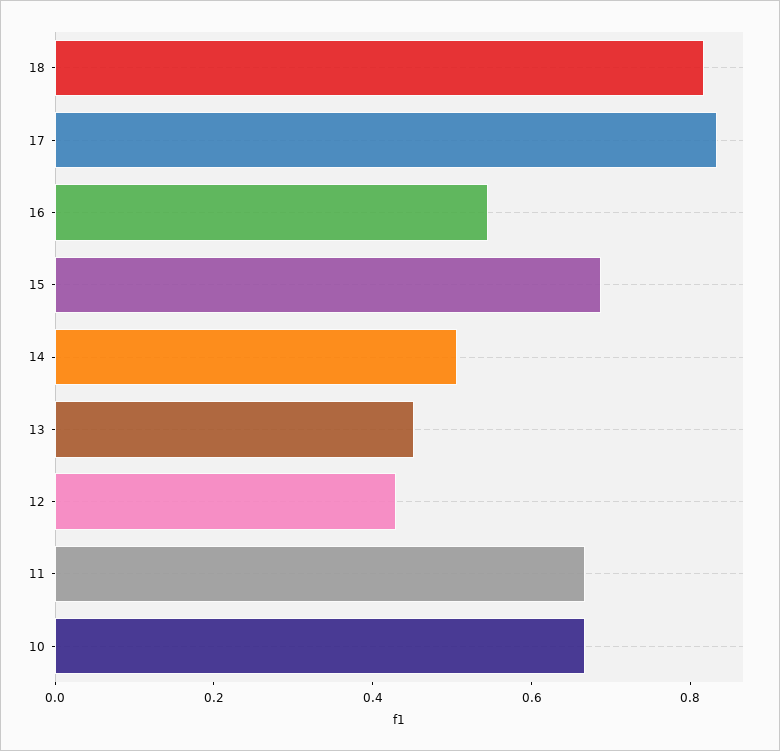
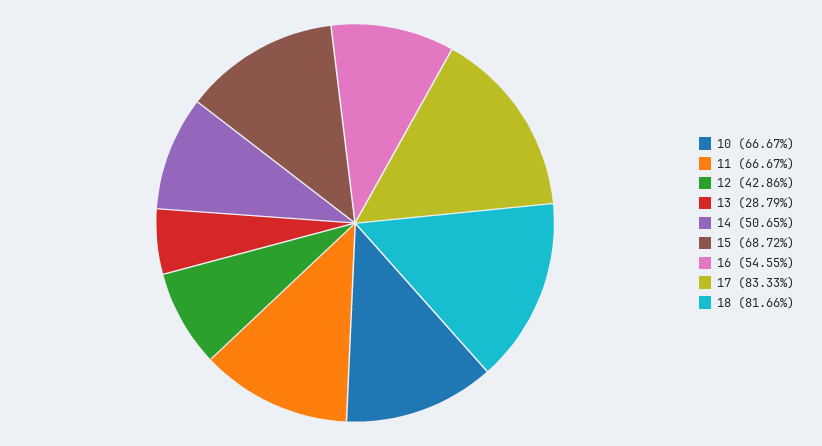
13: 0.45 -> 0.2879

